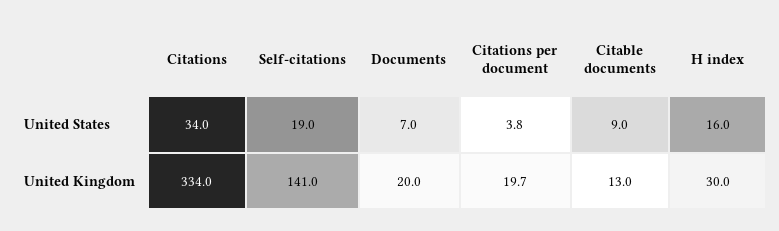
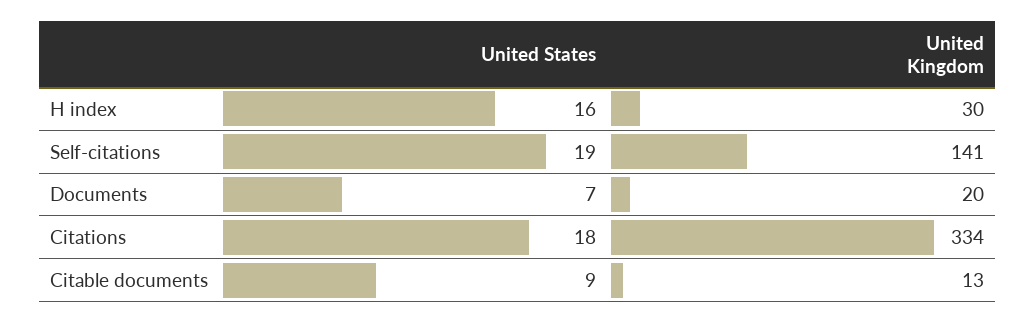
Citations, United States: 34 -> 18
Citations per document, United States: 3.8 -> none
Citations per document, United Kingdom: 19.7 -> none

